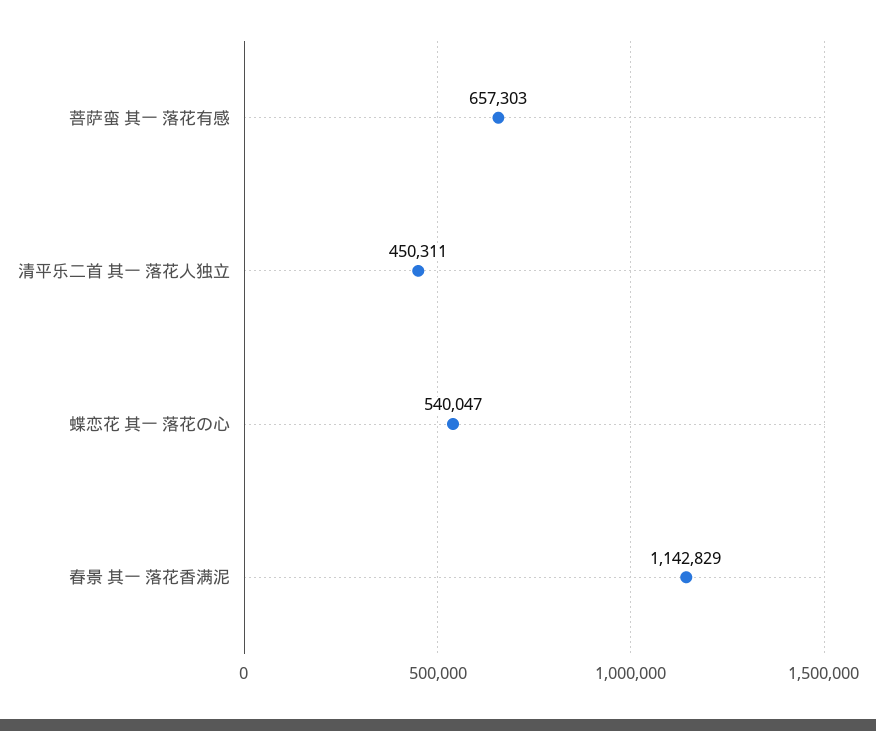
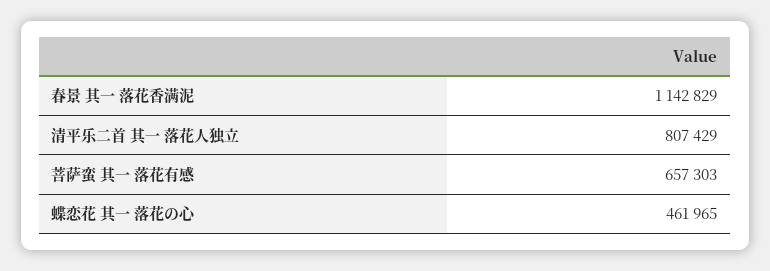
清平乐二首 其一 落花人独立: 450311 -> 807429
蝶恋花 其一 落花の心: 540047 -> 461965

